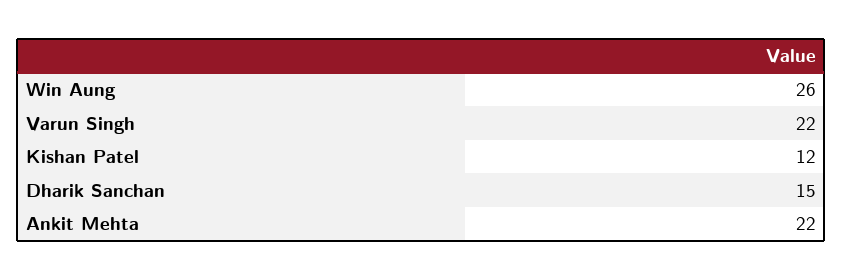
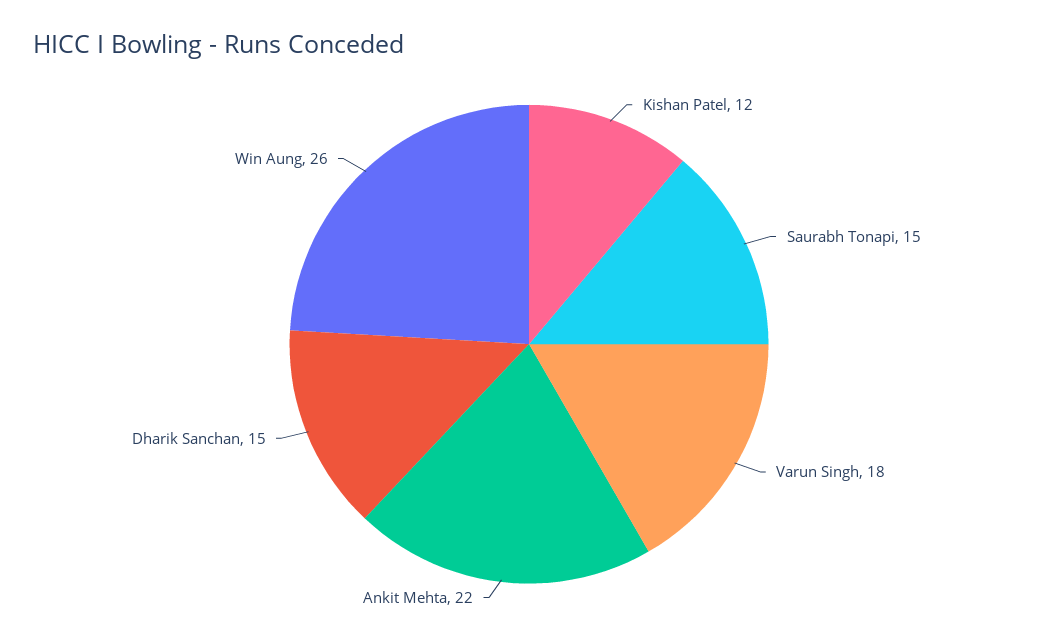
Varun Singh: 22 -> 18
Saurabh Tonapi: none -> 15

